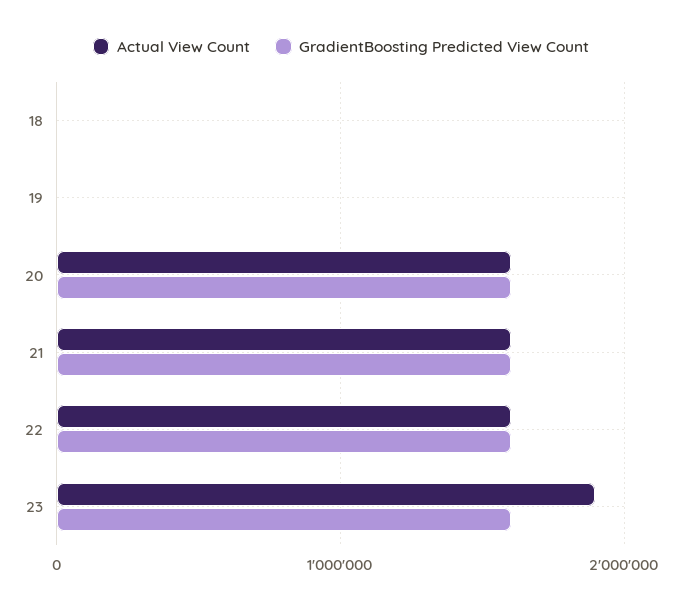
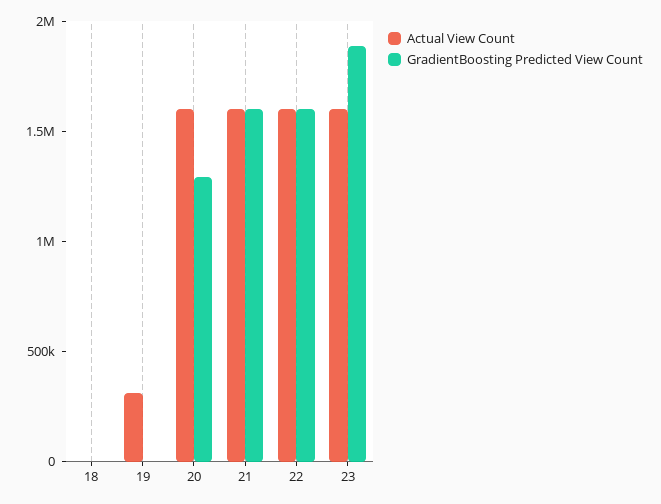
Actual View Count, 19: 0 -> 300000
GradientBoosting Predicted View Count, 20: 1600000 -> 1300000
Actual View Count, 23: 1900000 -> 1600000
GradientBoosting Predicted View Count, 23: 1600000 -> 1900000

